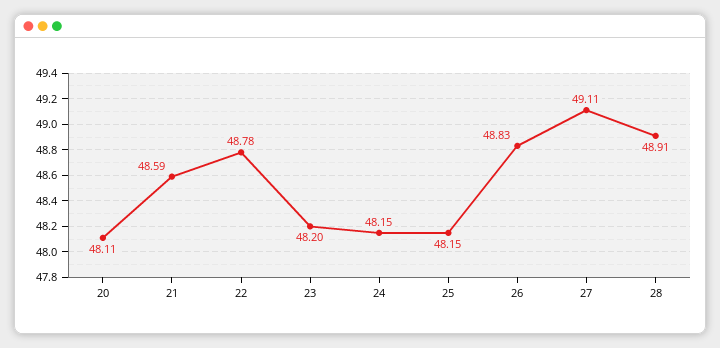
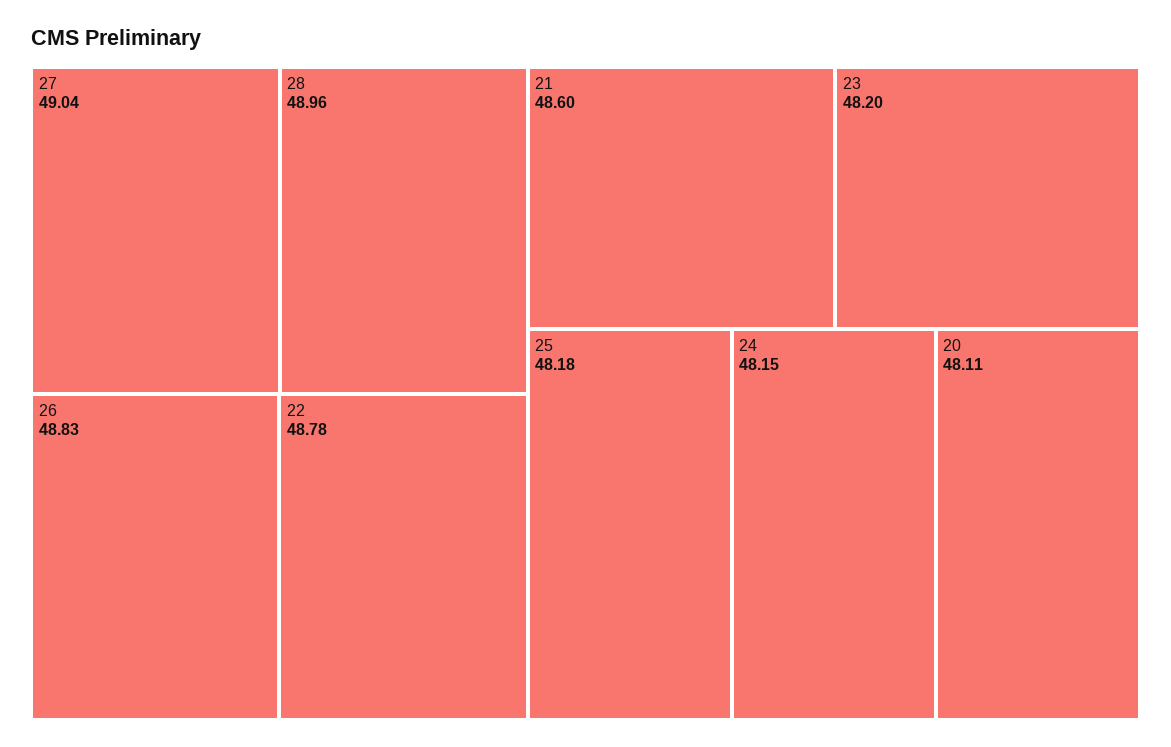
21: 48.59 -> 48.6
25: 48.15 -> 48.18
27: 49.11 -> 49.04
28: 48.91 -> 48.96

